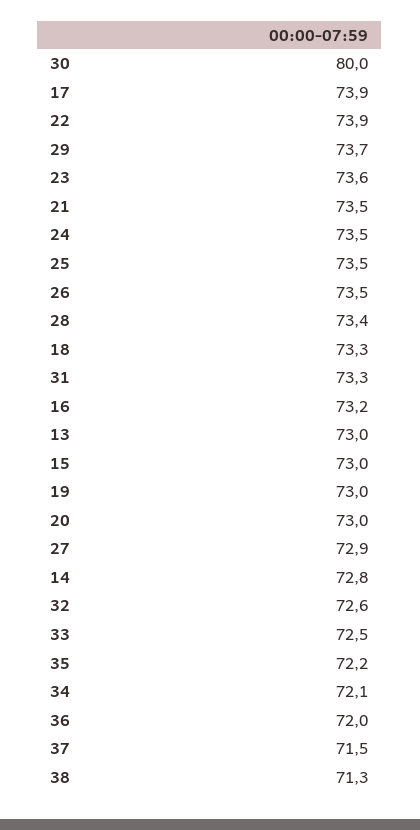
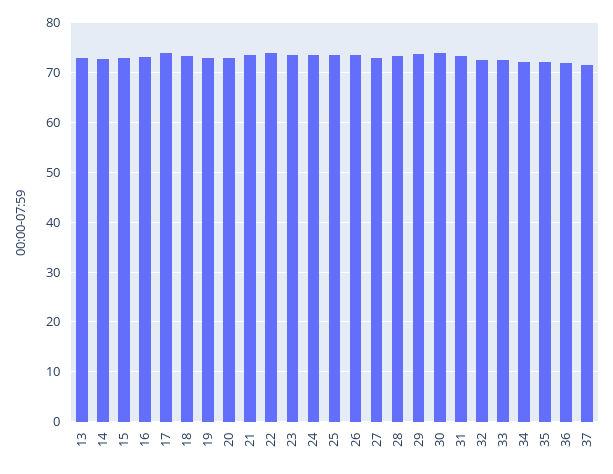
30: 80 -> 74
38: 71.3 -> none

